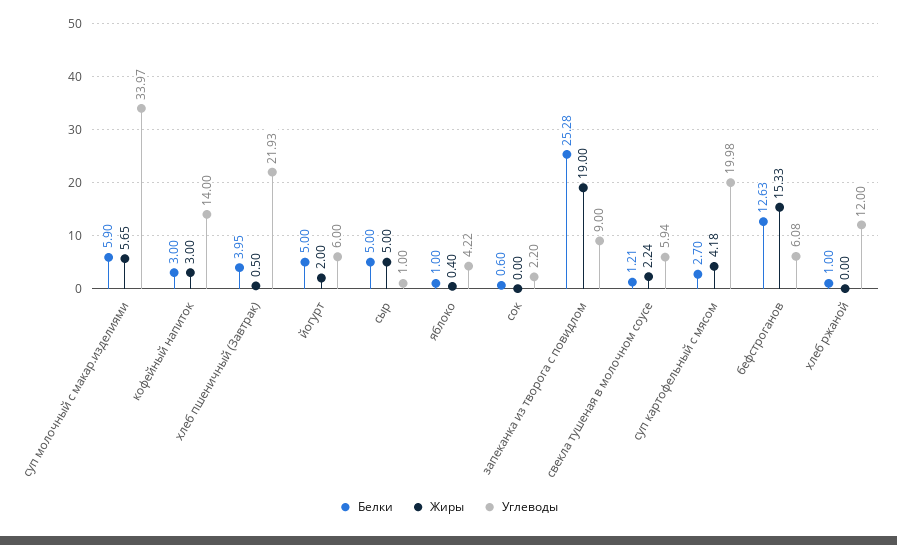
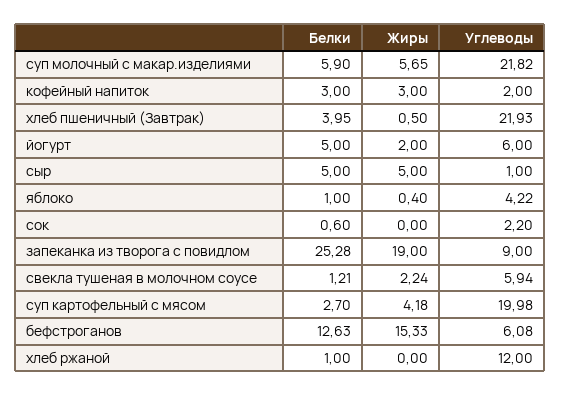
Углеводы, суп молочный с макар.изделиями: 33.97 -> 21.82
Углеводы, кофейный напиток: 14 -> 2

